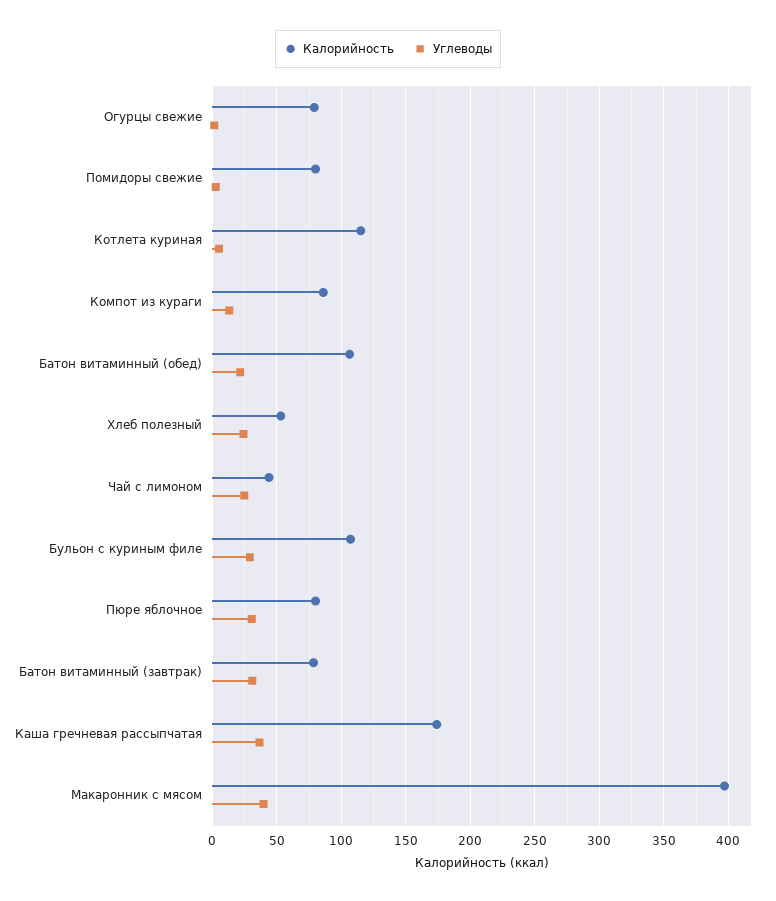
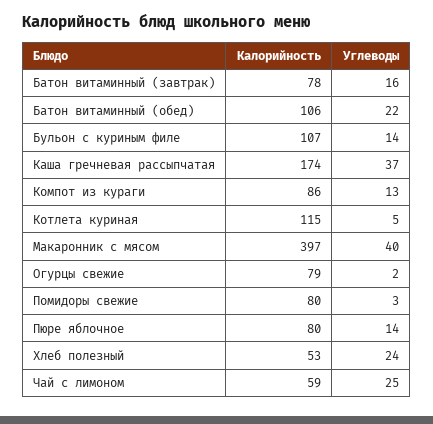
Калорийность, Чай с лимоном: 45 -> 59
Углеводы, Бульон с куриным филе: 30 -> 14
Углеводы, Пюре яблочное: 30 -> 14
Углеводы, Батон витаминный (завтрак): 30 -> 16

